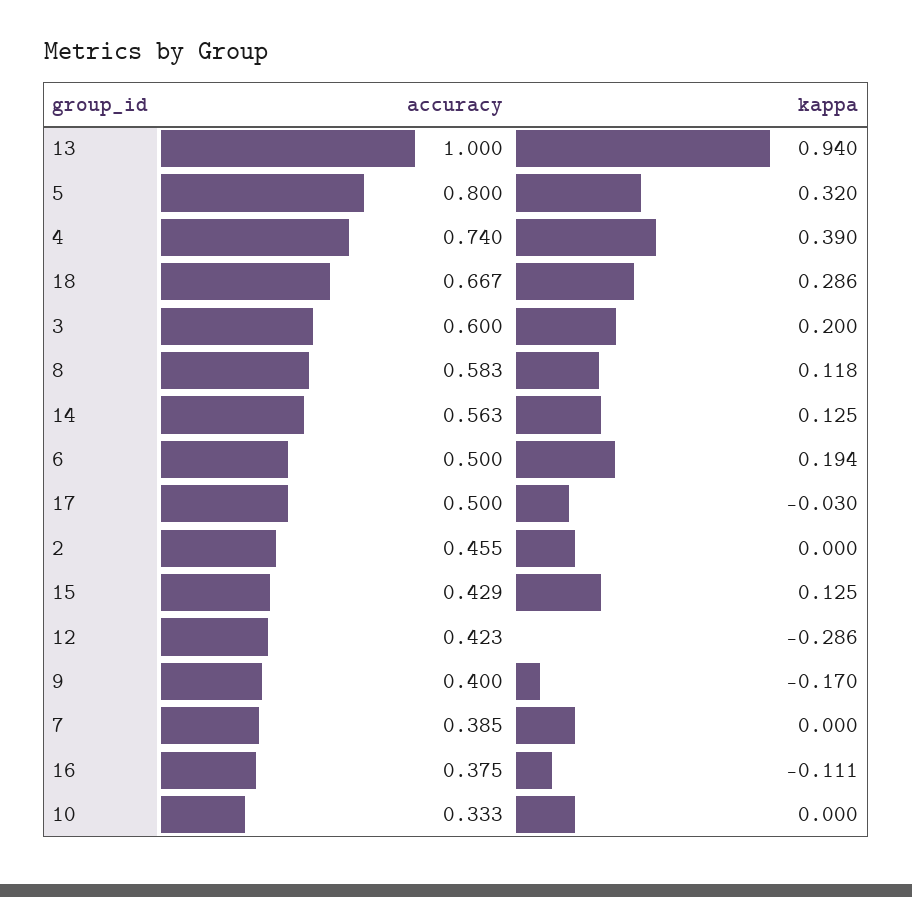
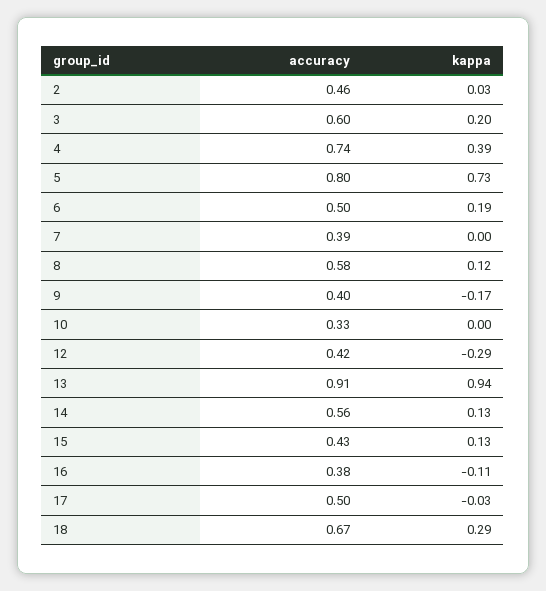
accuracy, 13: 1 -> 0.91
kappa, 5: 0.32 -> 0.73
kappa, 2: 0 -> 0.03

